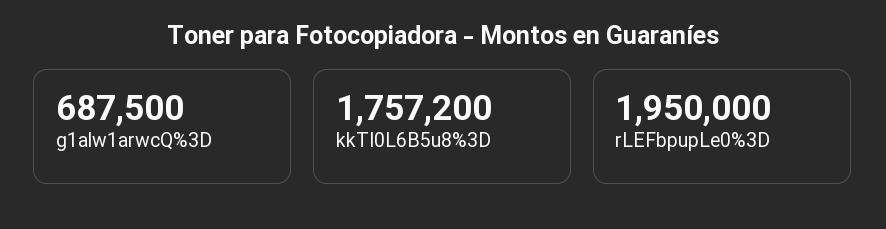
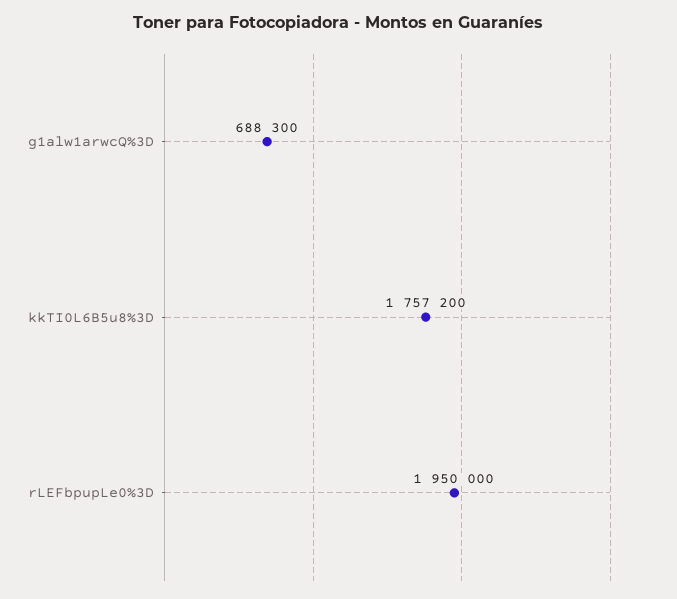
g1alw1arwcQ%3D: 687500 -> 688300

